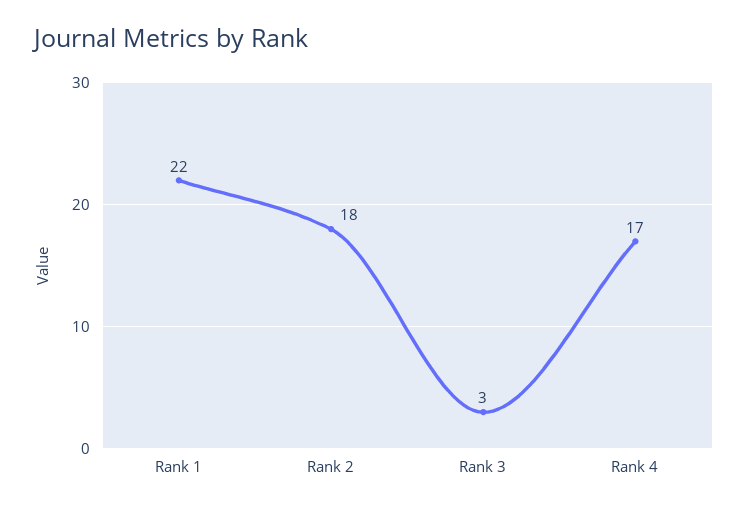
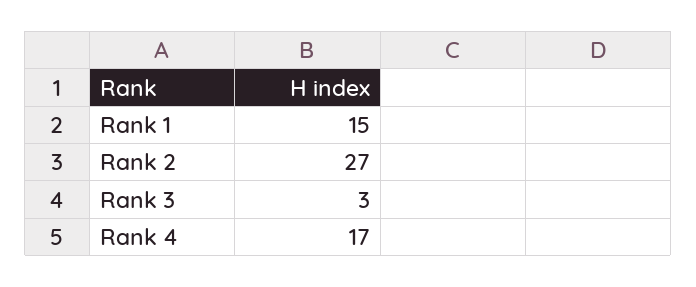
Rank 1: 22 -> 15
Rank 2: 18 -> 27

